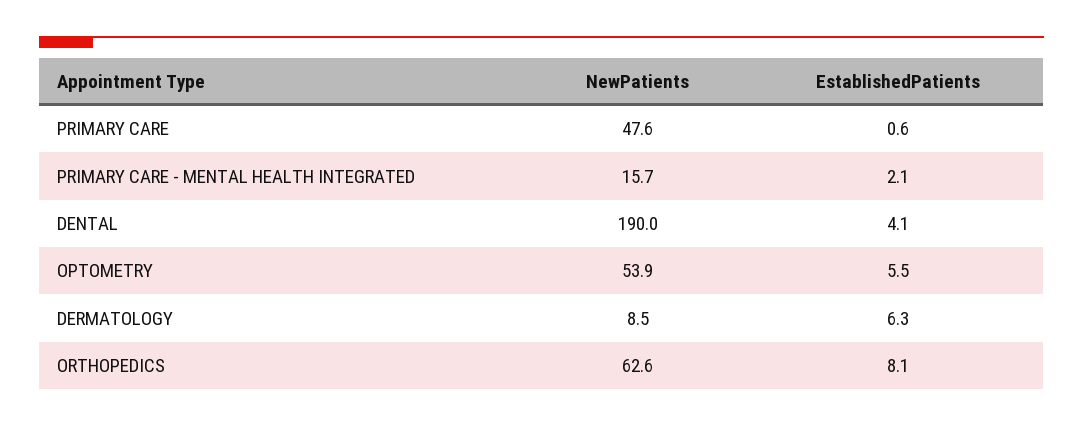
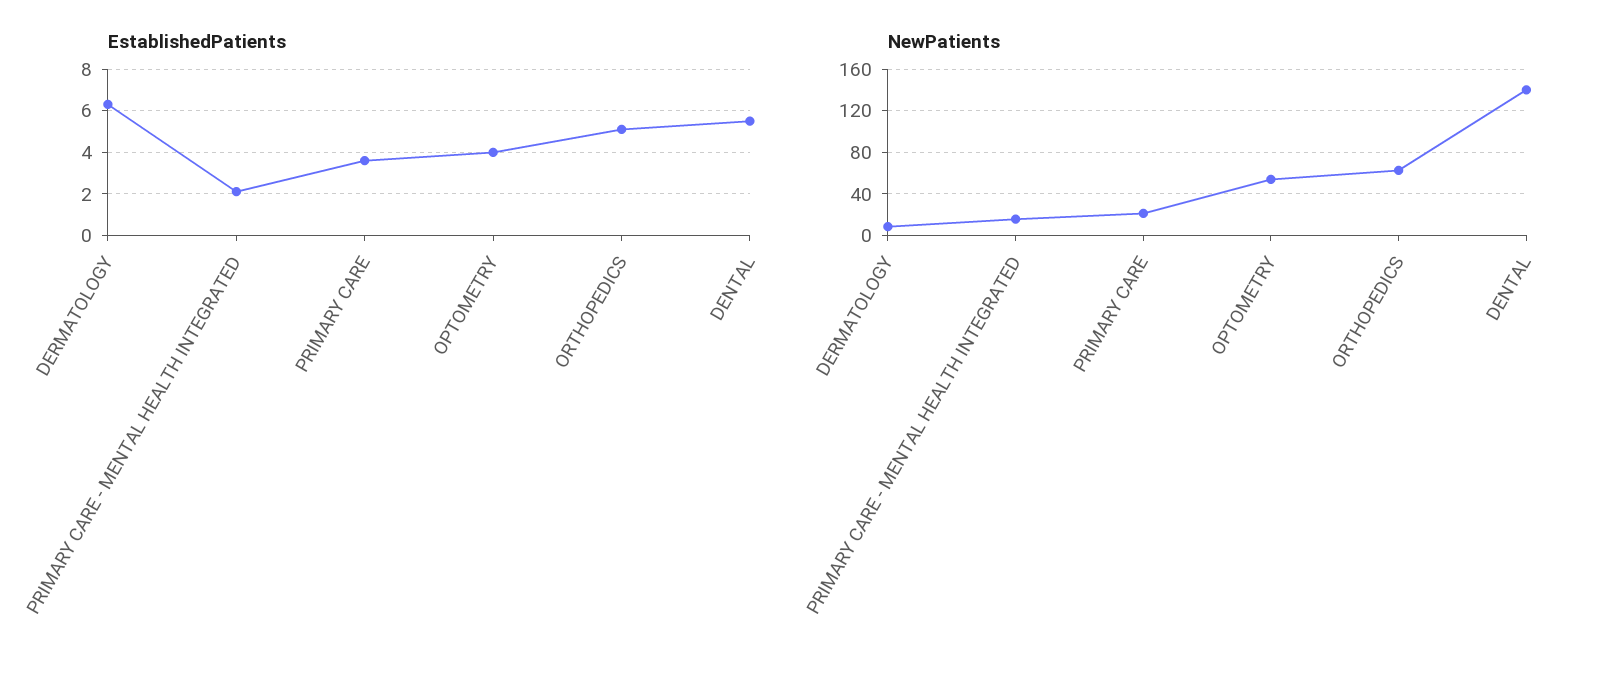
NewPatients, PRIMARY CARE: 47.6 -> 20
EstablishedPatients, PRIMARY CARE: 0.6 -> 3.5
NewPatients, DENTAL: 190 -> 140
EstablishedPatients, DENTAL: 4.1 -> 5.5
EstablishedPatients, OPTOMETRY: 5.5 -> 4
EstablishedPatients, ORTHOPEDICS: 8.1 -> 5

